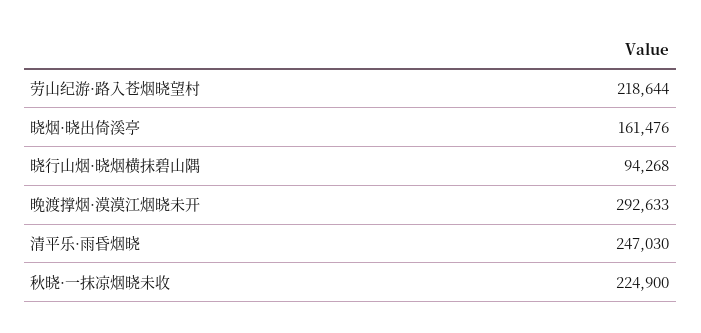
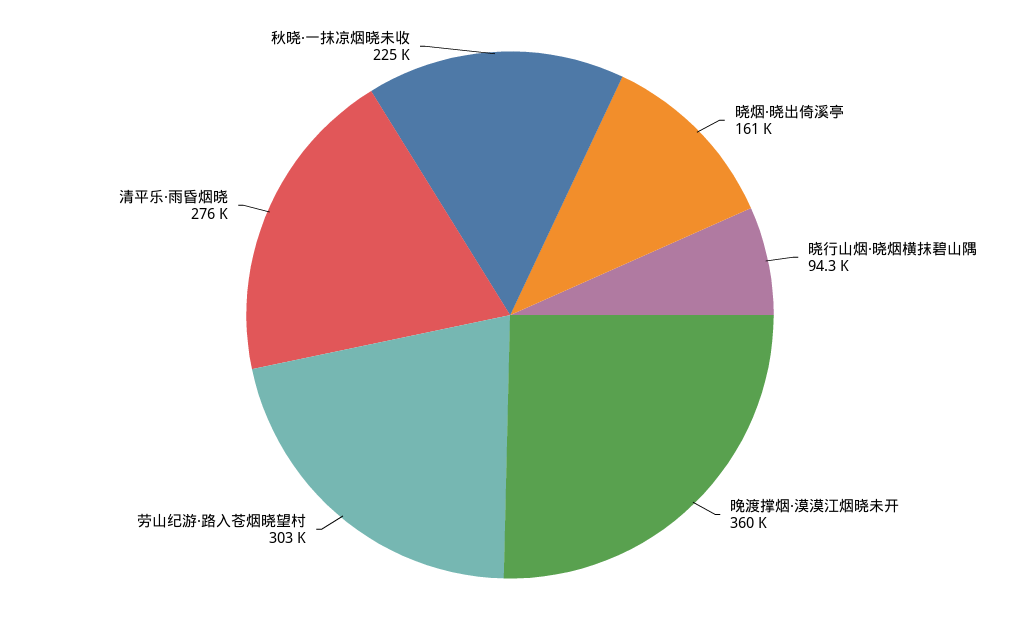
劳山纪游·路入苍烟晓望村: 218644 -> 303000
晚渡撑烟·漠漠江烟晓未开: 292633 -> 360000
清平乐·雨昏烟晓: 247030 -> 276000

